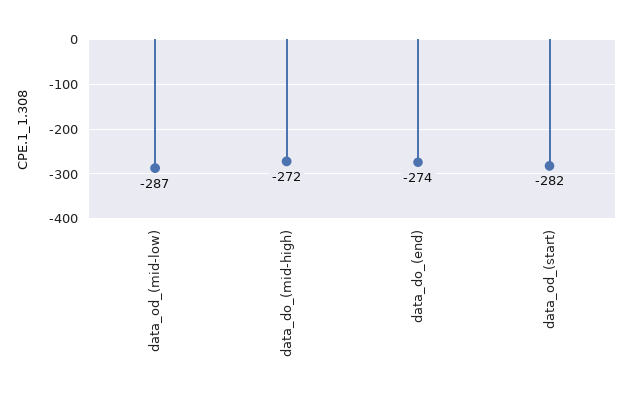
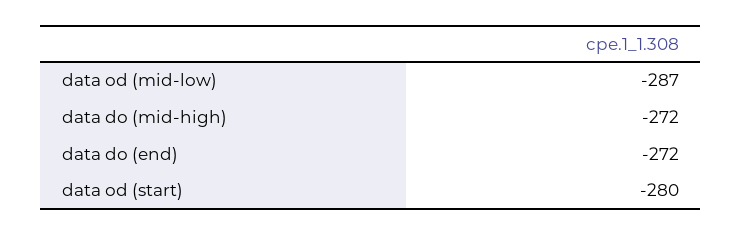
data_do_(end): -274 -> -272
data_od_(start): -282 -> -280

